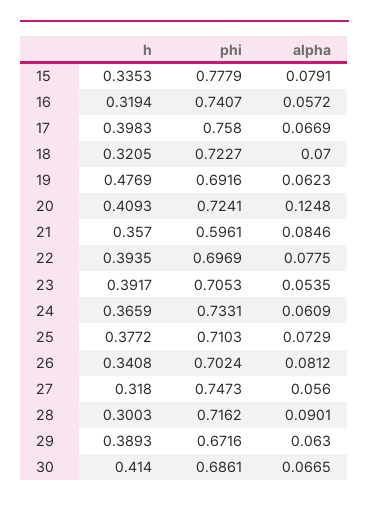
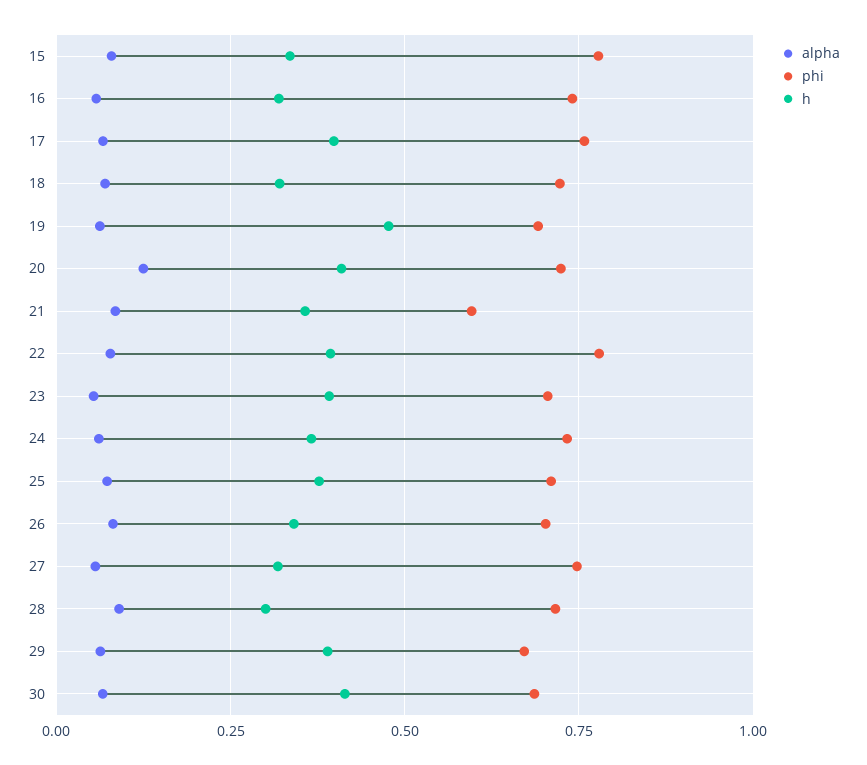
phi, 22: 0.6969 -> 0.775

